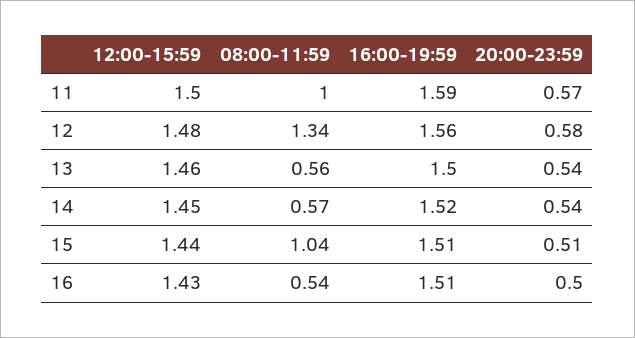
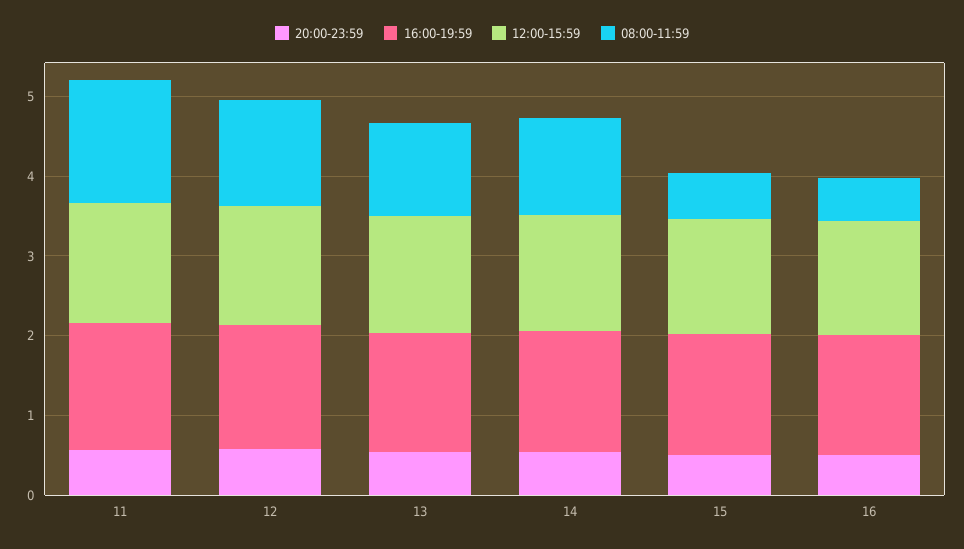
08:00-11:59, 11: 1 -> 1.6
08:00-11:59, 13: 0.56 -> 1.2
08:00-11:59, 14: 0.57 -> 1.2
08:00-11:59, 15: 1.04 -> 0.6

